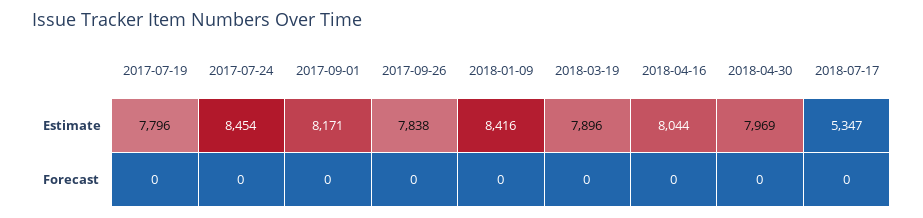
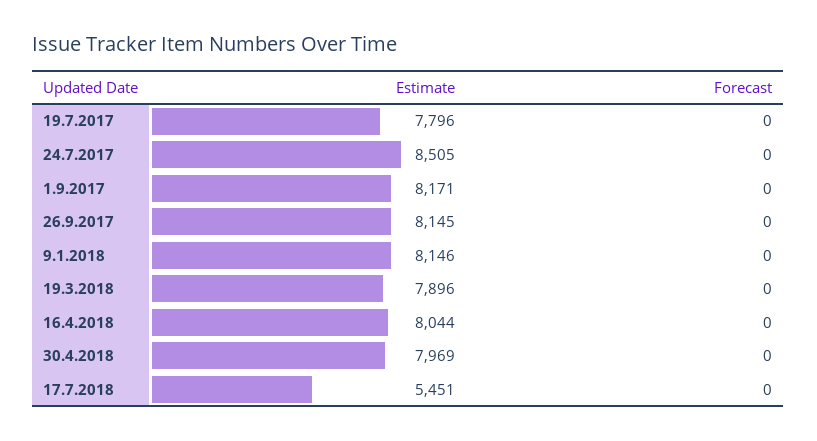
2017-07-24, Estimate: 8454 -> 8505
2017-09-26, Estimate: 7838 -> 8145
2018-01-09, Estimate: 8416 -> 8146
2018-07-17, Estimate: 5347 -> 5451

